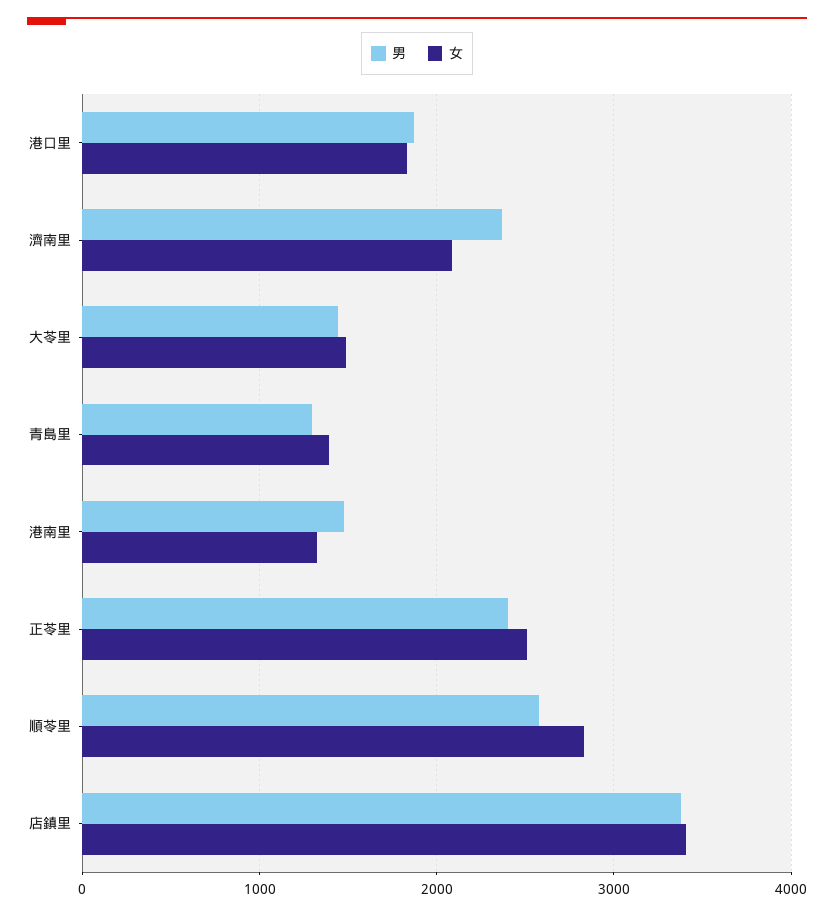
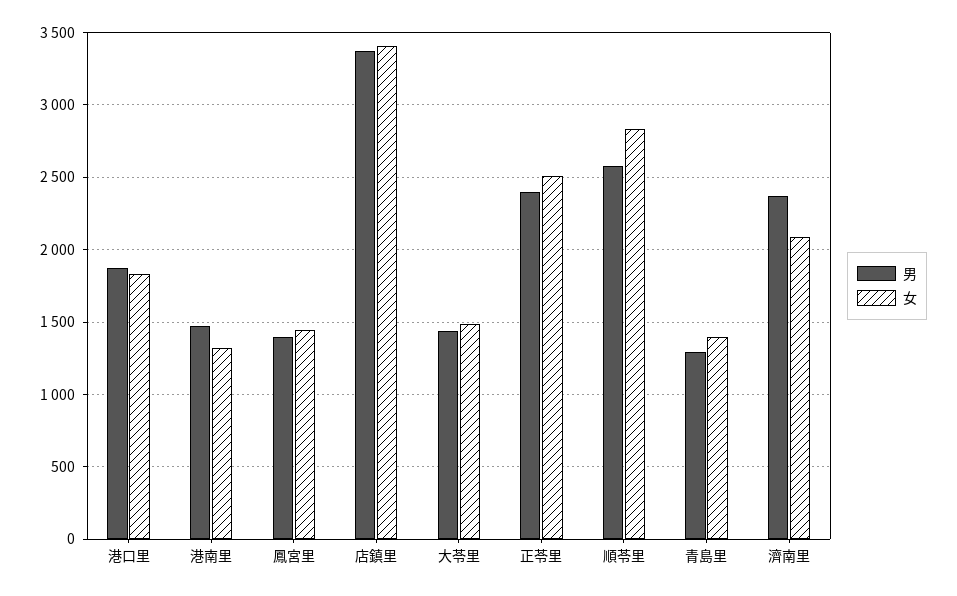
男, 鳳宮里: none -> 1400
女, 鳳宮里: none -> 1450

